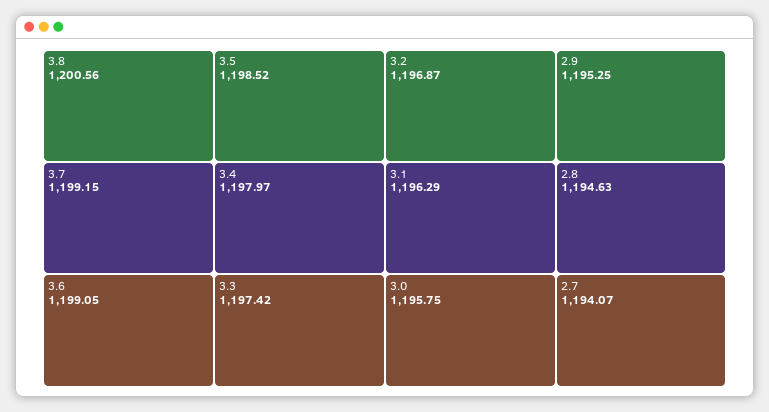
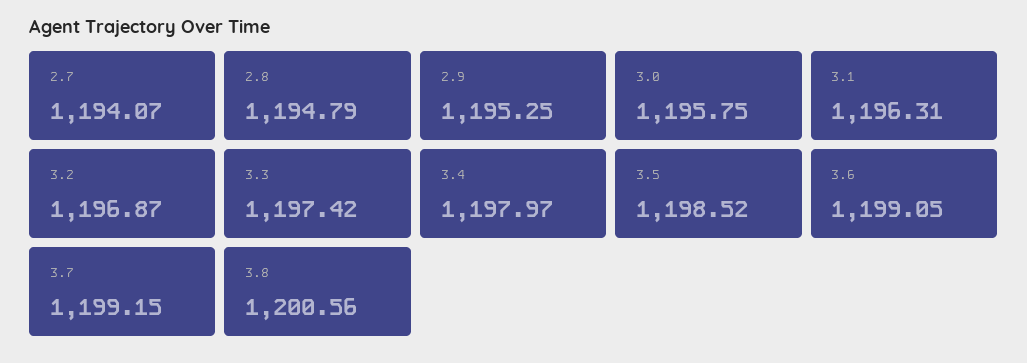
3.1: 1196.29 -> 1196.31
2.8: 1194.63 -> 1194.79

